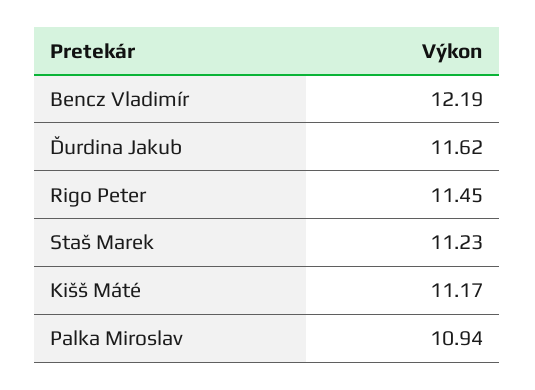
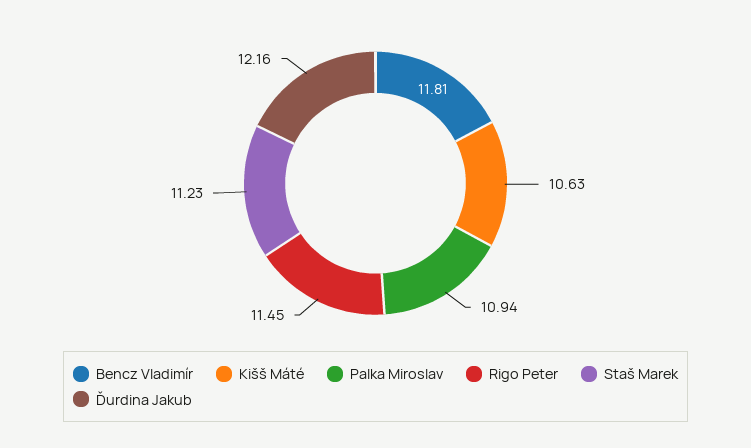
Bencz Vladimír: 12.19 -> 11.81
Ďurdina Jakub: 11.62 -> 12.16
Kišš Máté: 11.17 -> 10.63

